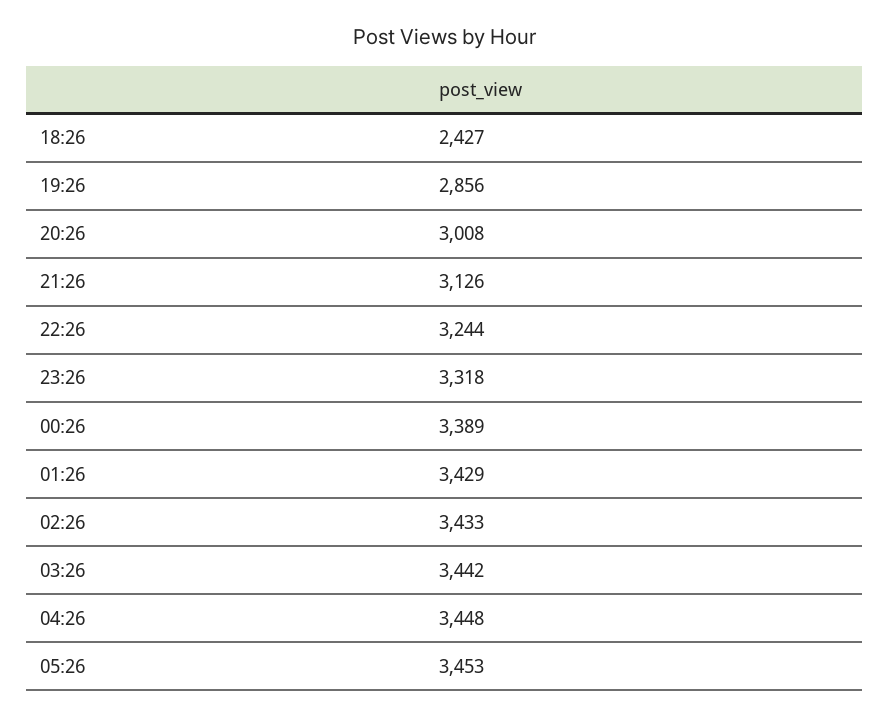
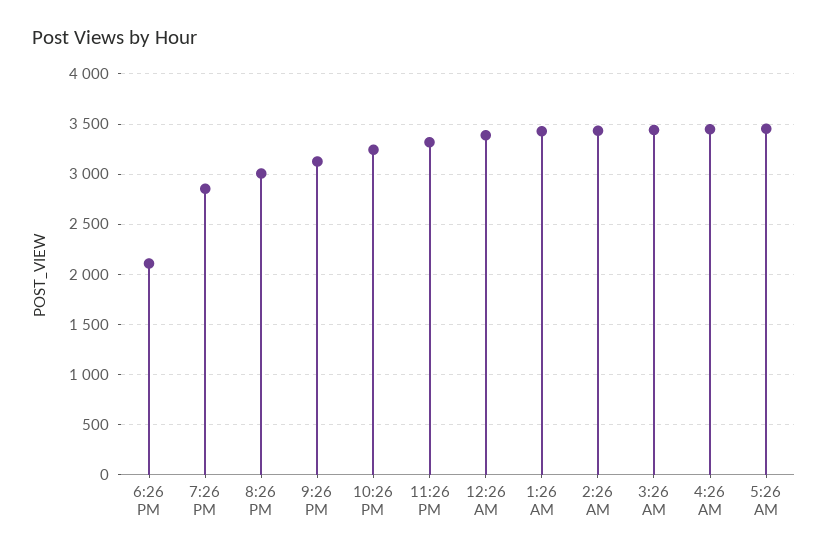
18:26: 2427 -> 2100

